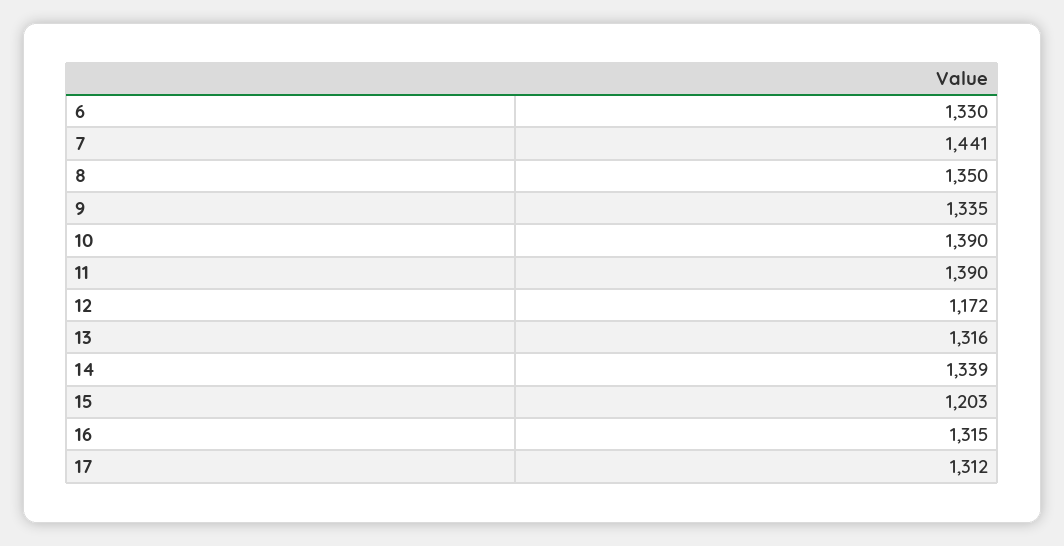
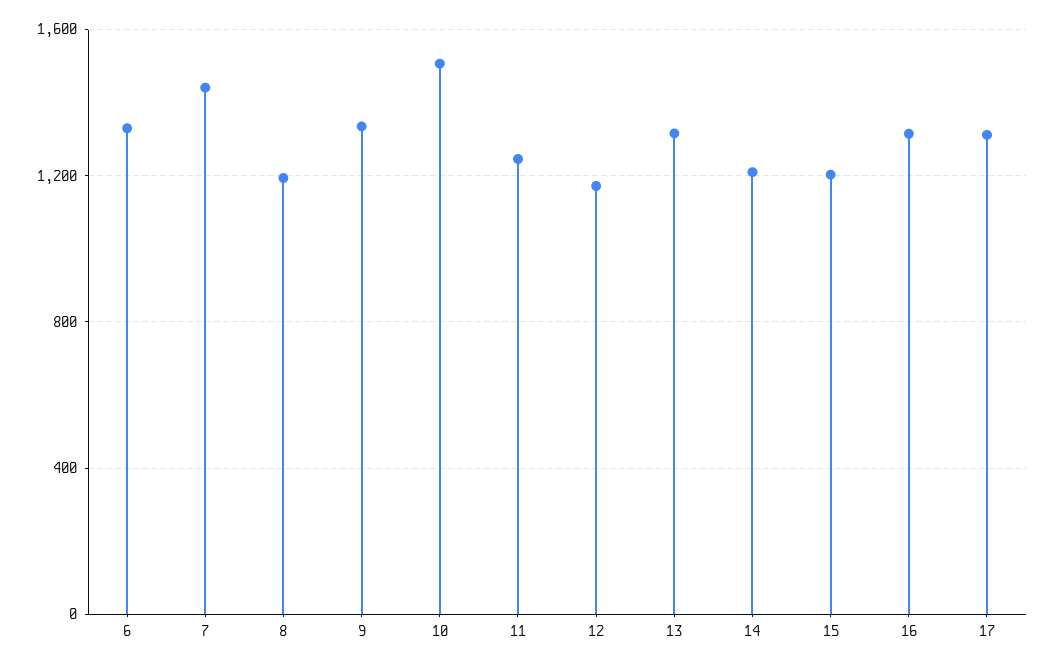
8: 1350 -> 1200
10: 1390 -> 1500
11: 1390 -> 1250
14: 1339 -> 1200

